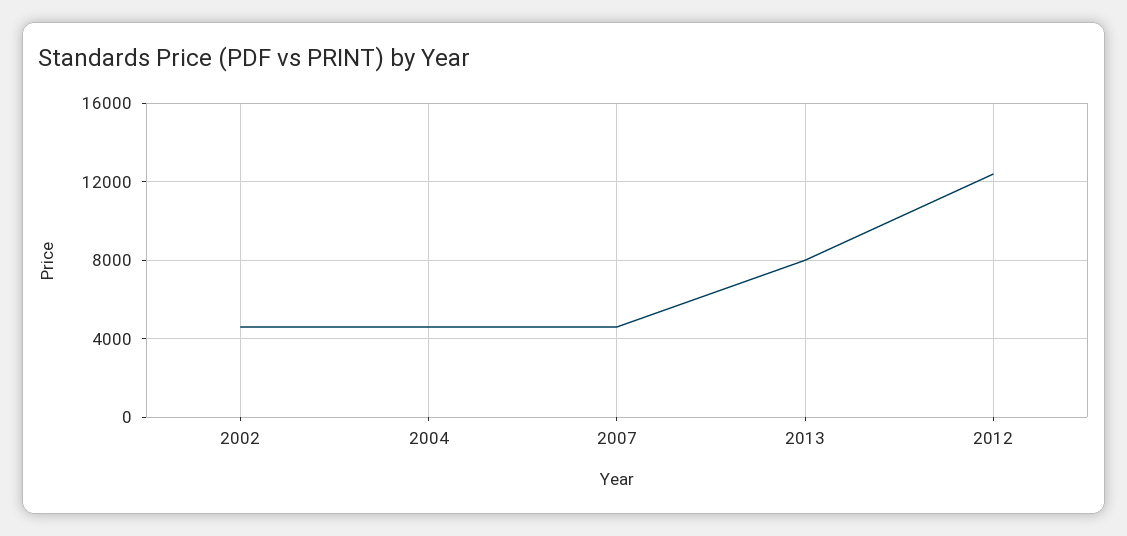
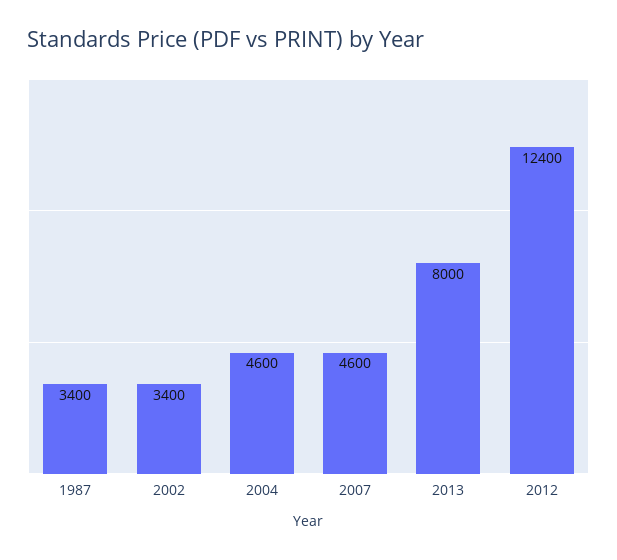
2002: 4500 -> 3400
1987: none -> 3400

